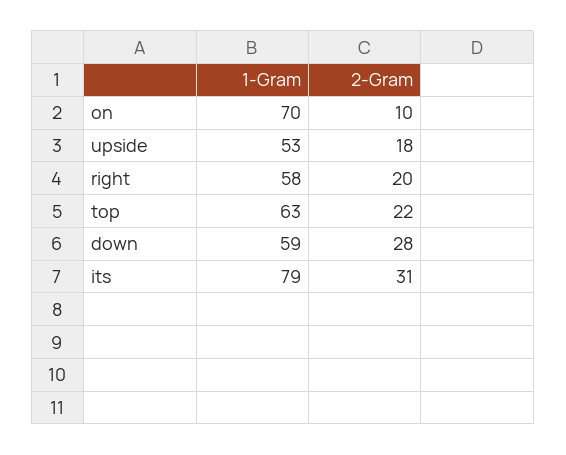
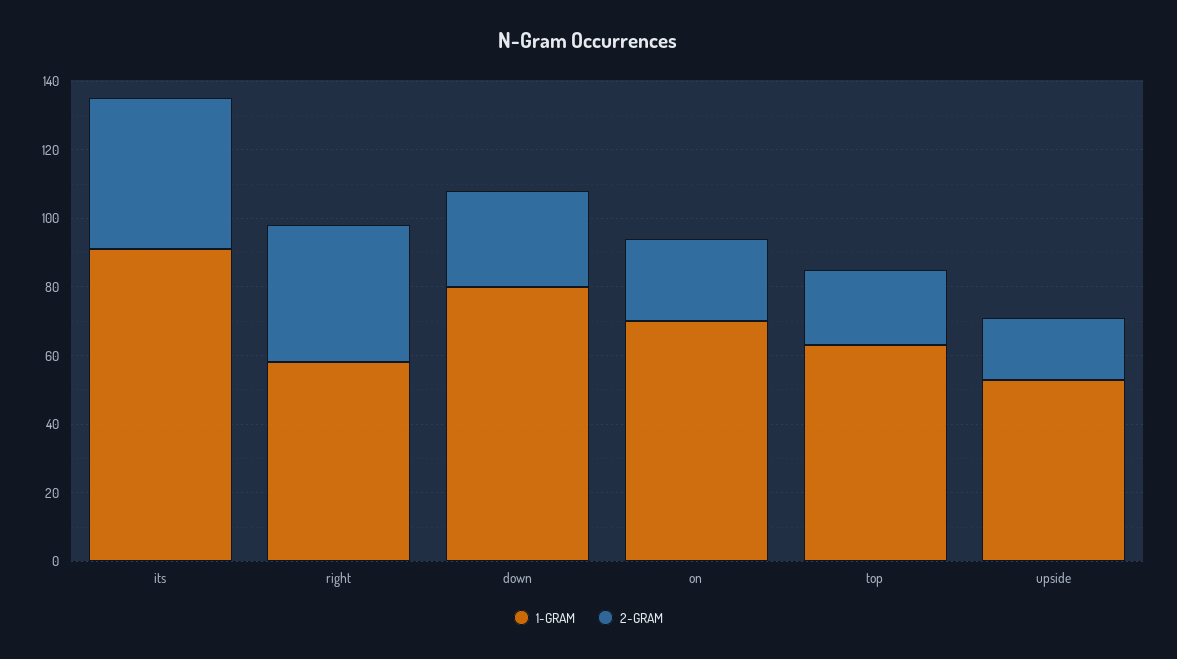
2-Gram, on: 10 -> 25
2-Gram, right: 20 -> 40
1-Gram, down: 59 -> 80
1-Gram, its: 79 -> 90
2-Gram, its: 31 -> 45

